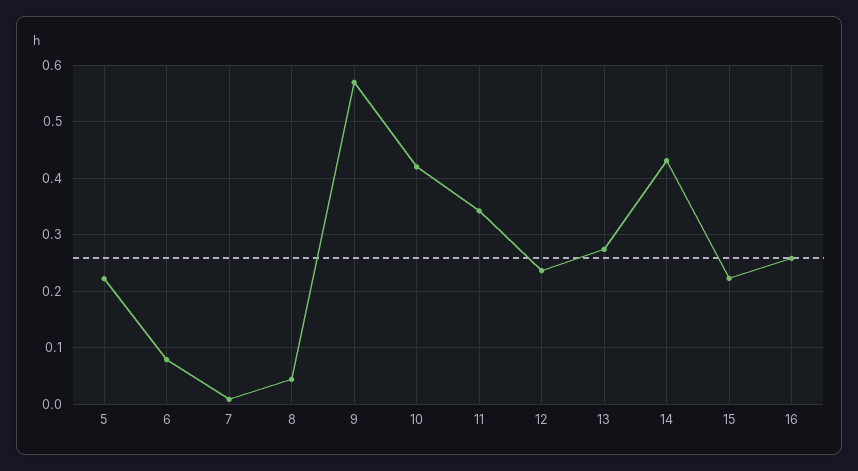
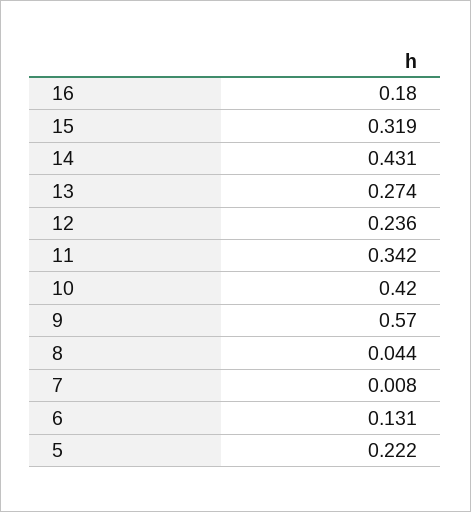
6: 0.08 -> 0.131
15: 0.22 -> 0.319
16: 0.26 -> 0.18

